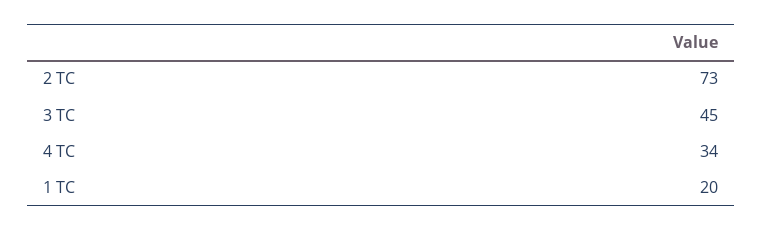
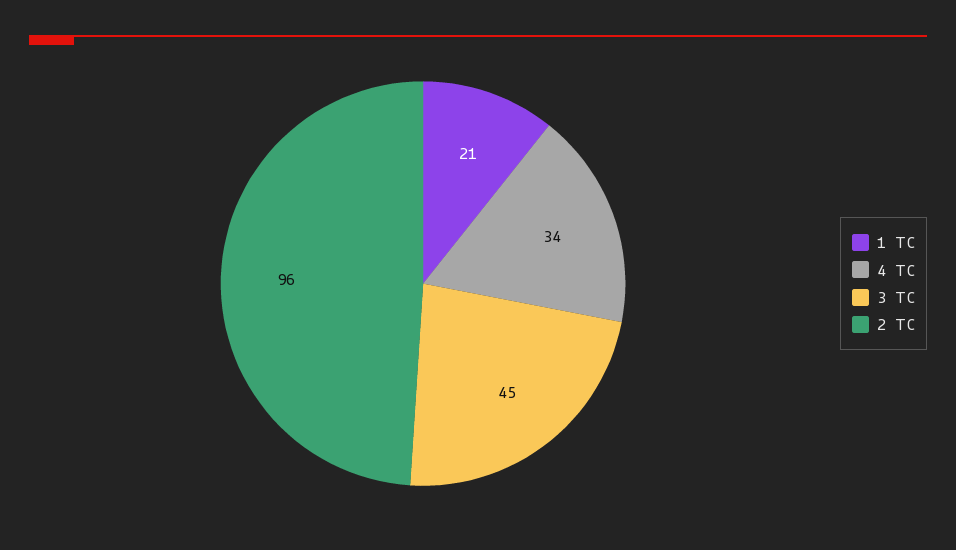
2 TC: 73 -> 96
1 TC: 20 -> 21

